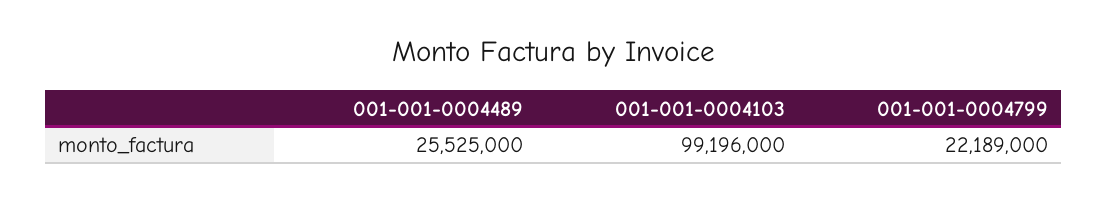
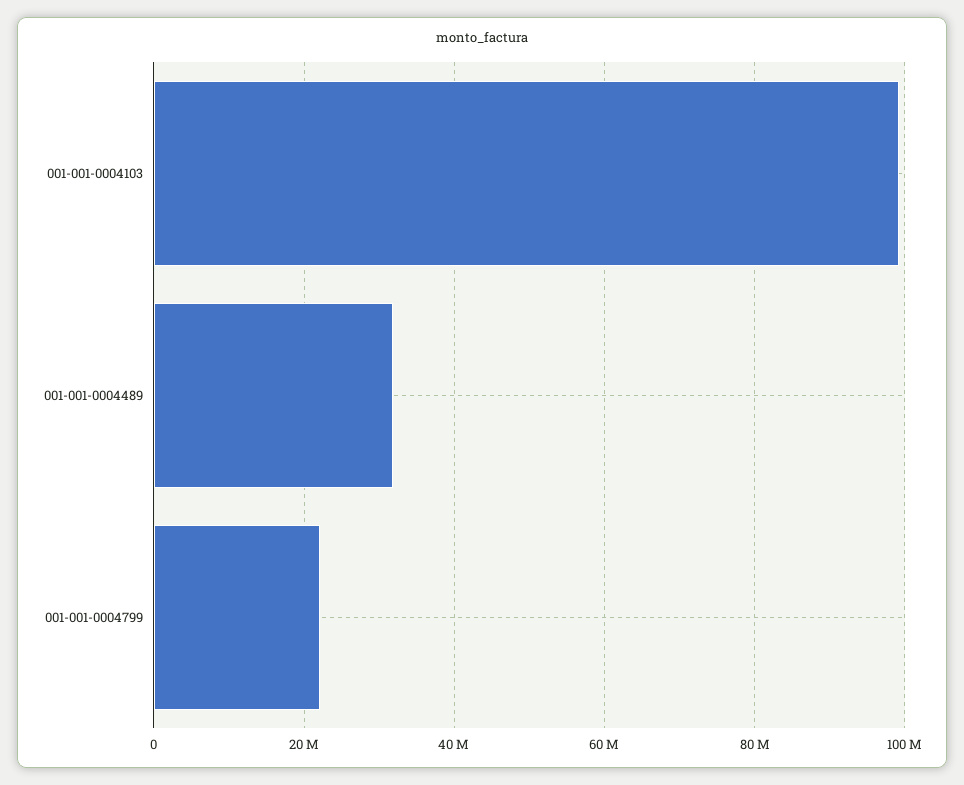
001-001-0004489: 25525000 -> 32000000

